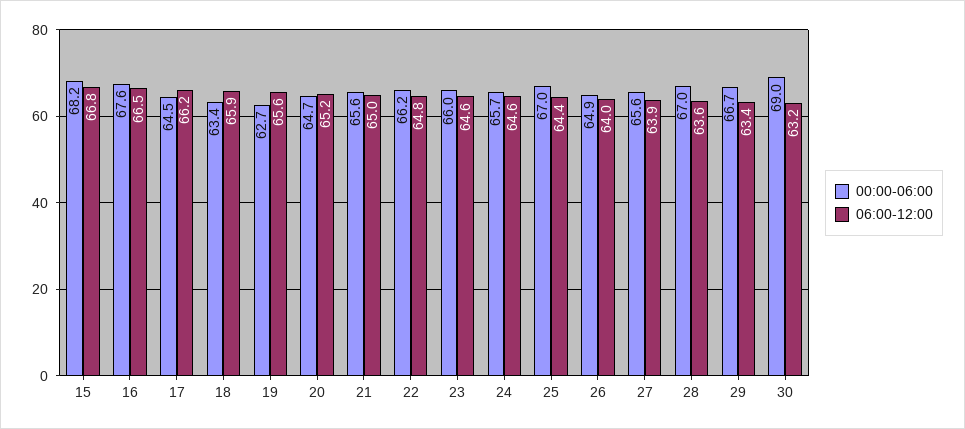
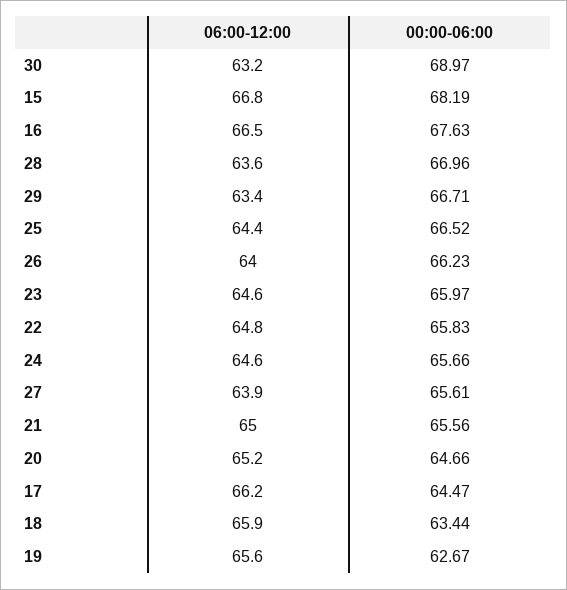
00:00-06:00, 22: 66.2 -> 65.83
00:00-06:00, 25: 67 -> 66.52
00:00-06:00, 26: 64.9 -> 66.23

